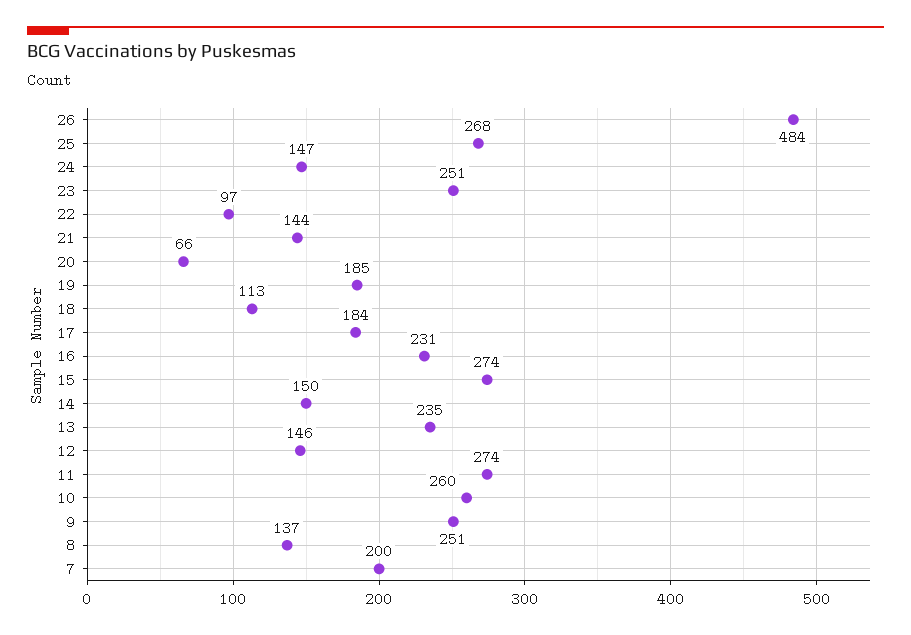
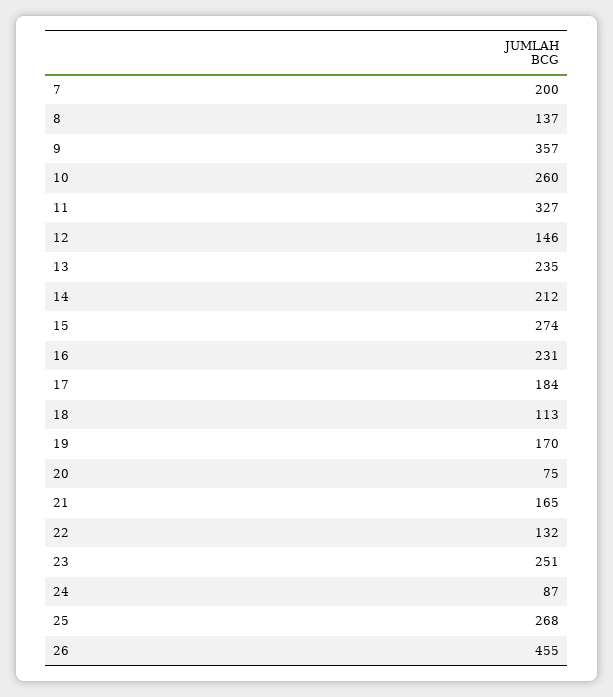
26: 484 -> 455
24: 147 -> 87
22: 97 -> 132
21: 144 -> 165
20: 66 -> 75
19: 185 -> 170
14: 150 -> 212
11: 274 -> 327
9: 251 -> 357

